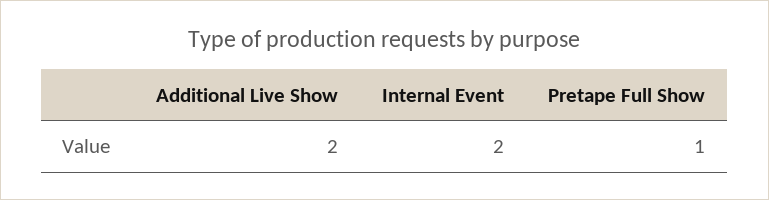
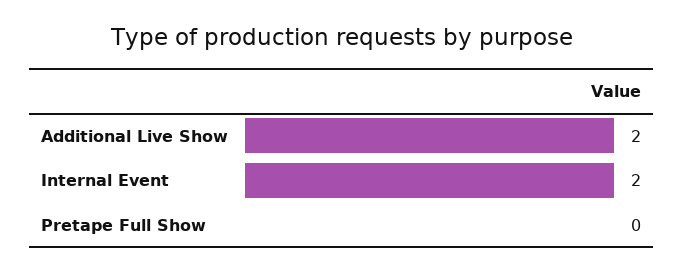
Pretape Full Show: 1 -> 0

